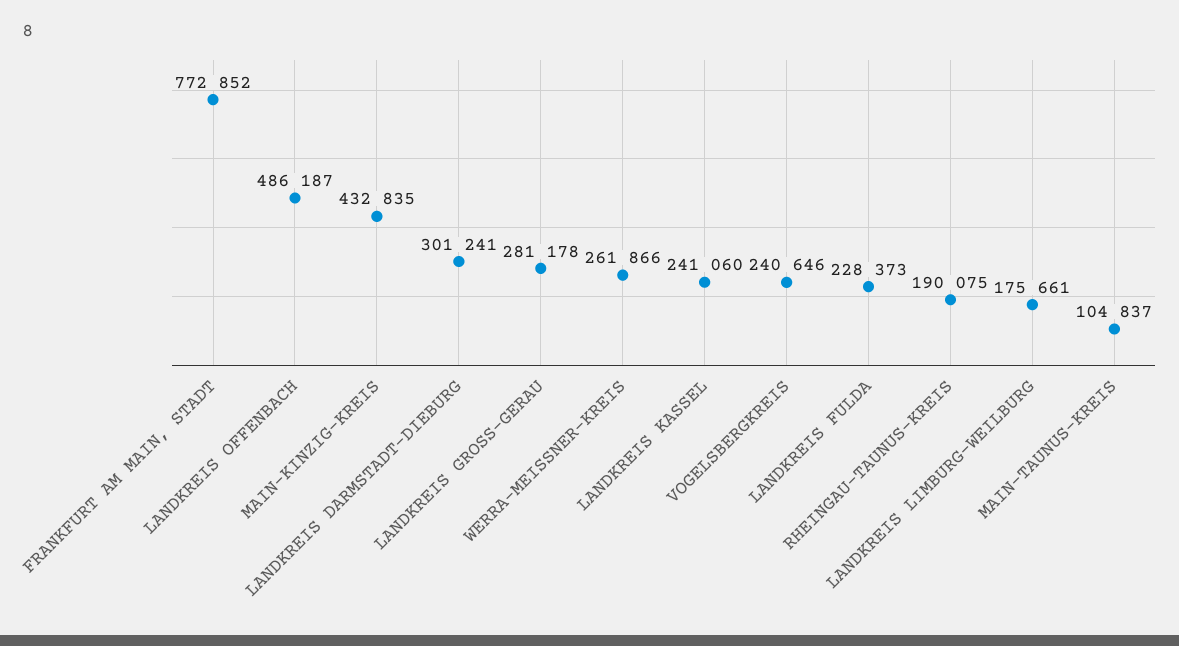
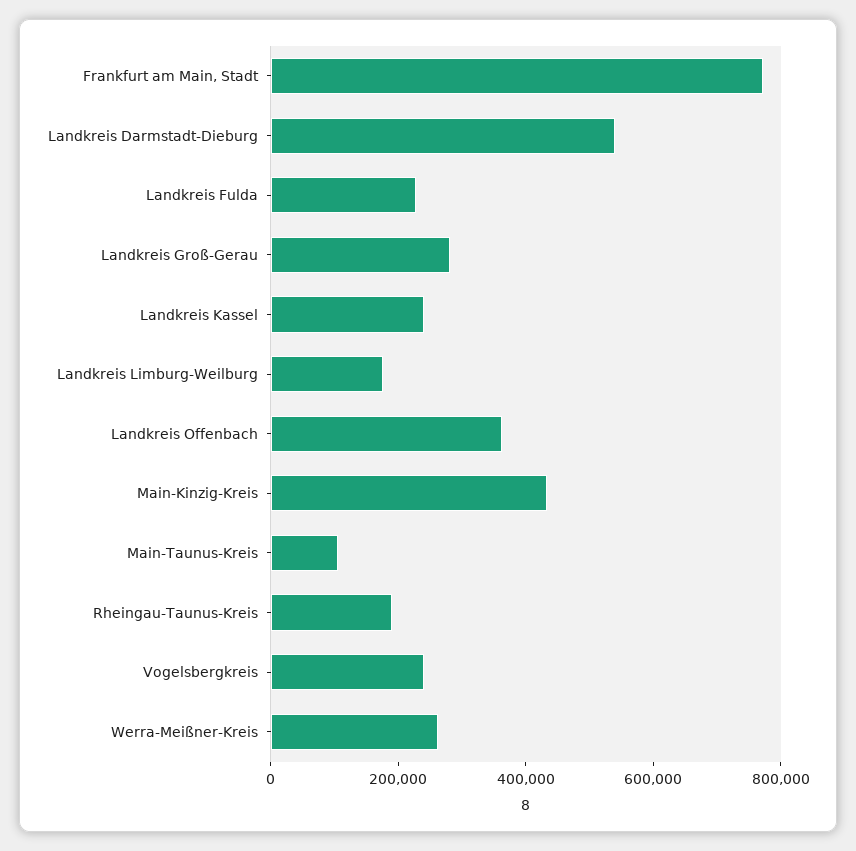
LANDKREIS OFFENBACH: 486187 -> 350000
LANDKREIS DARMSTADT-DIEBURG: 301241 -> 550000

